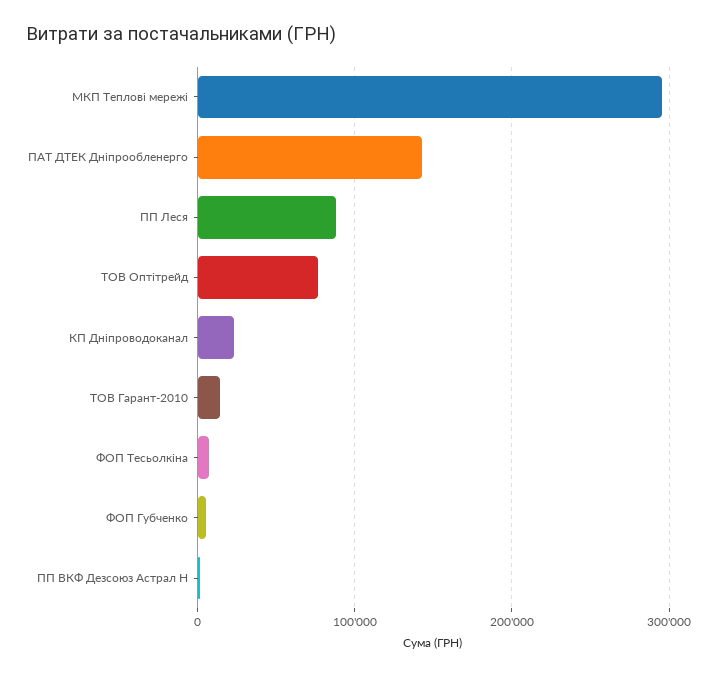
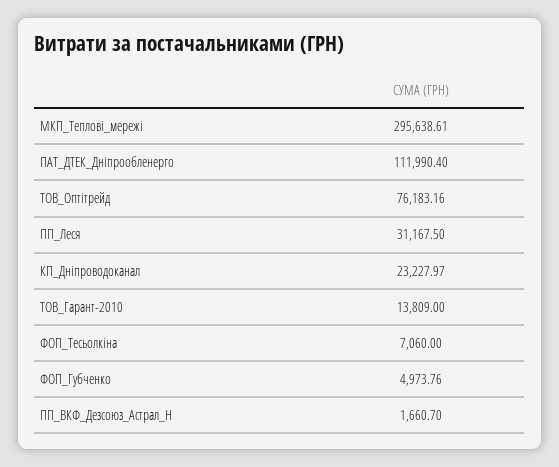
ПАТ ДТЕК Дніпрообленерго: 140000 -> 111990.4
ПП Леся: 90000 -> 31167.5

